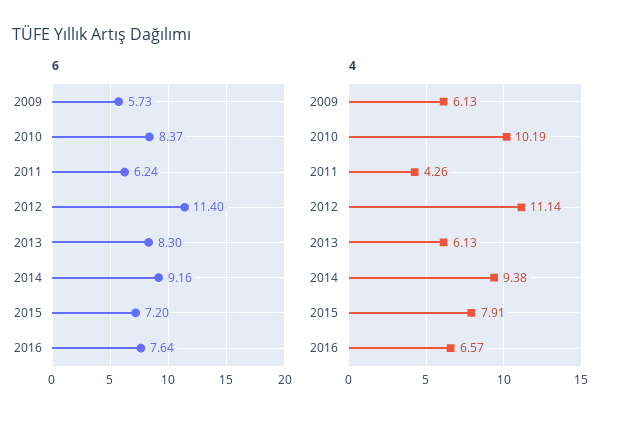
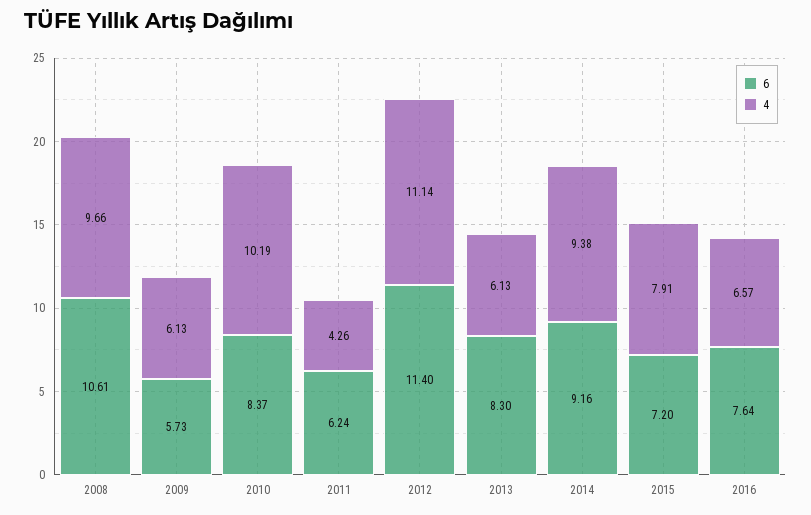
6, 2008: none -> 10.61
4, 2008: none -> 9.66

